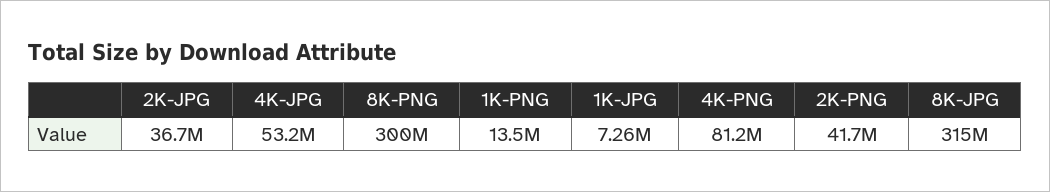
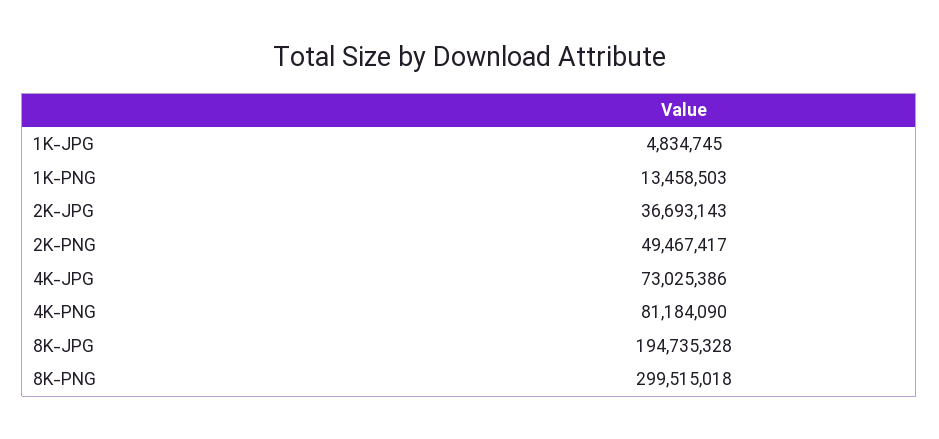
4K-JPG: 53200000 -> 73025386
1K-JPG: 7260000 -> 4834745
2K-PNG: 41700000 -> 49467417
8K-JPG: 315000000 -> 194735328

